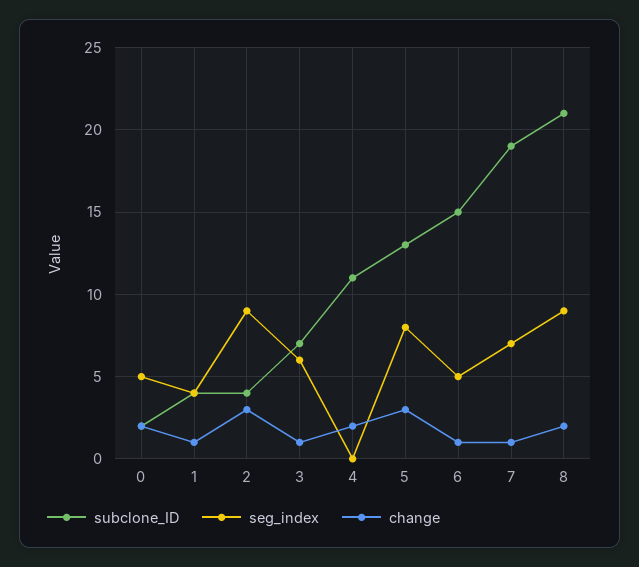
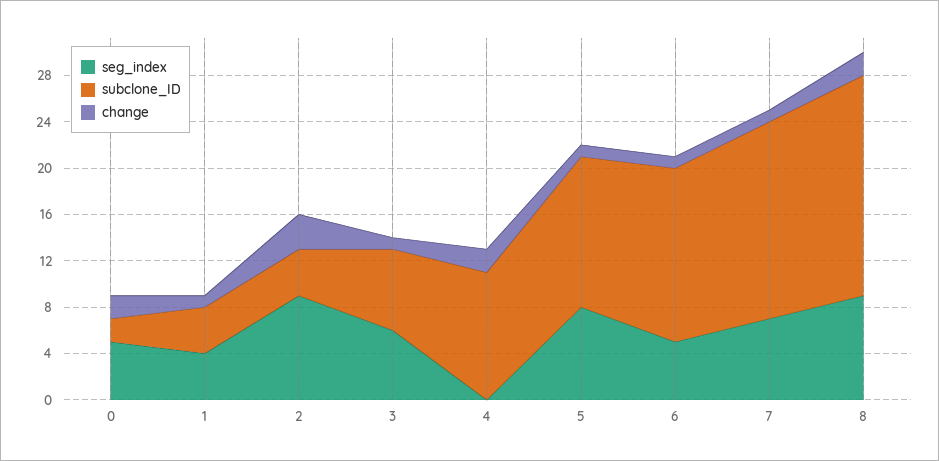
change, 5: 3 -> 1
subclone_ID, 7: 19 -> 17
subclone_ID, 8: 21 -> 19

